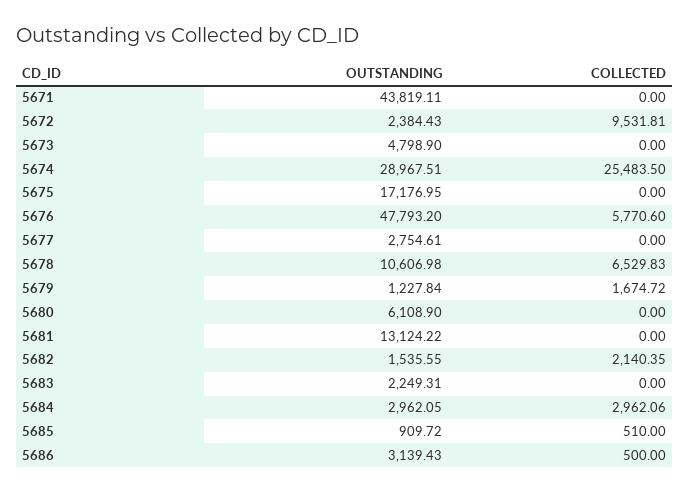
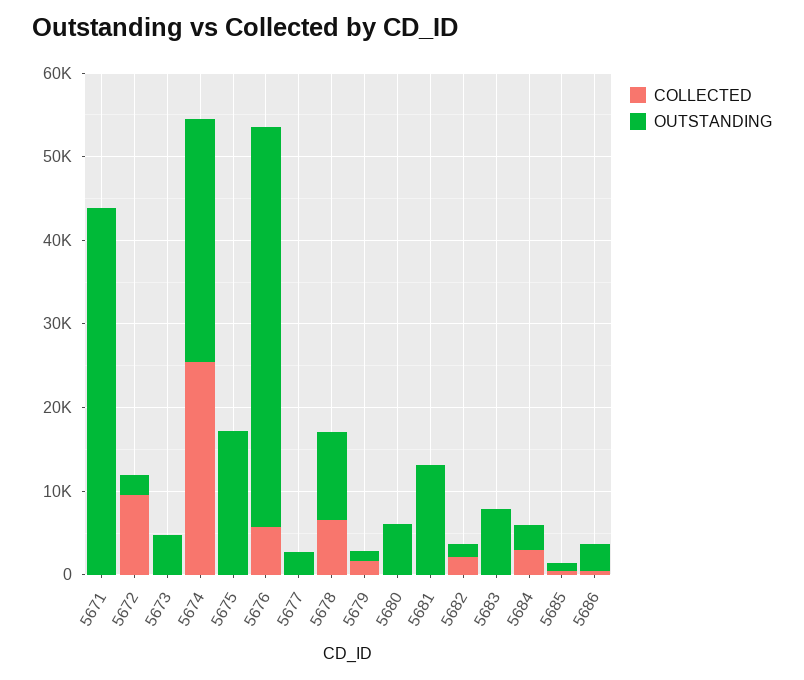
OUTSTANDING, 5683: 2249.31 -> 8000

